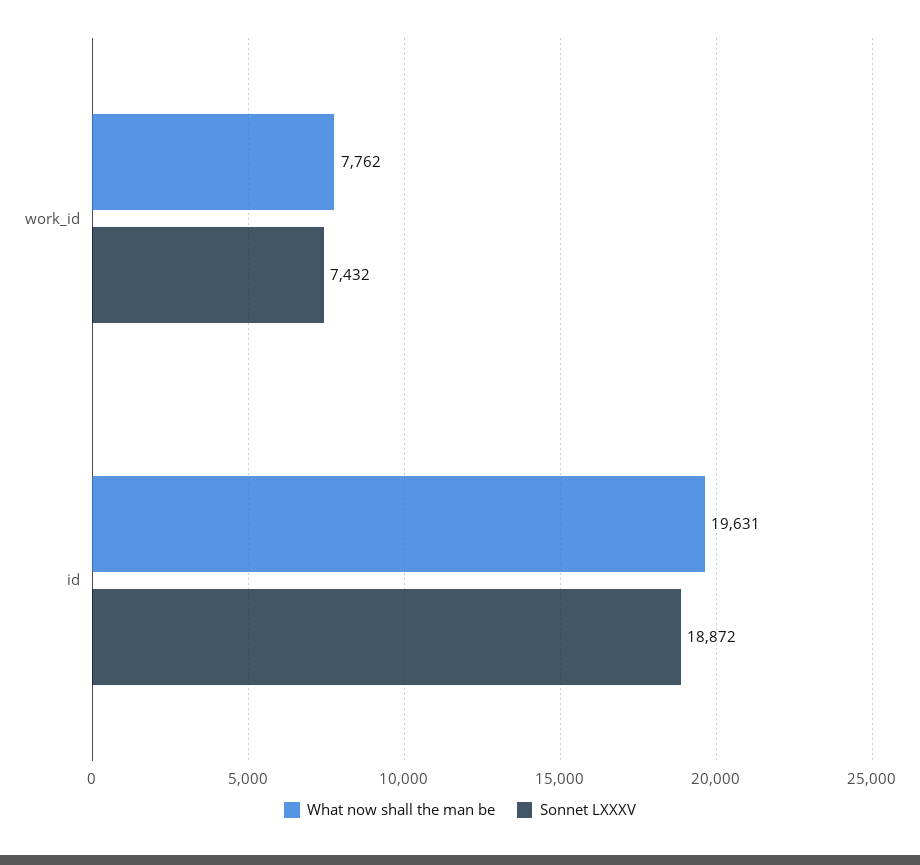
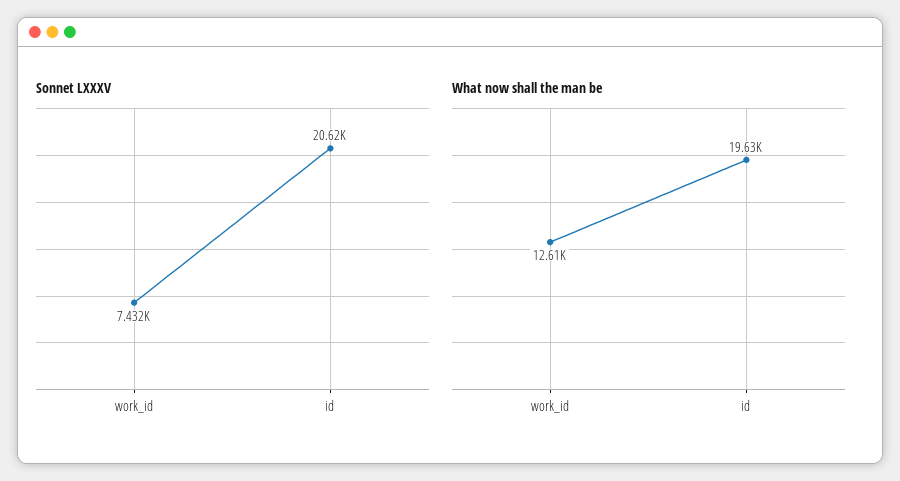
What now shall the man be, work_id: 7762 -> 12610
Sonnet LXXXV, id: 18872 -> 20620

